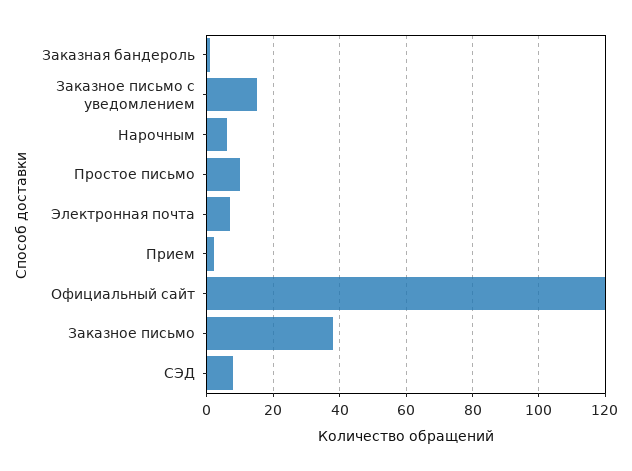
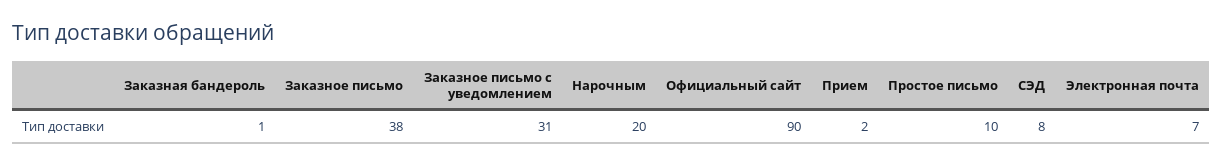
Заказное письмо с уведомлением: 15 -> 31
Нарочным: 5 -> 20
Официальный сайт: 120 -> 90

